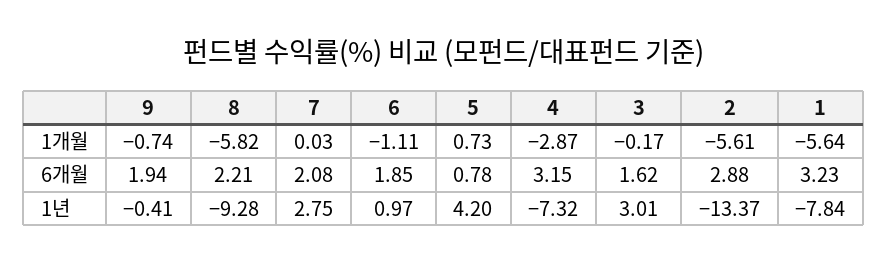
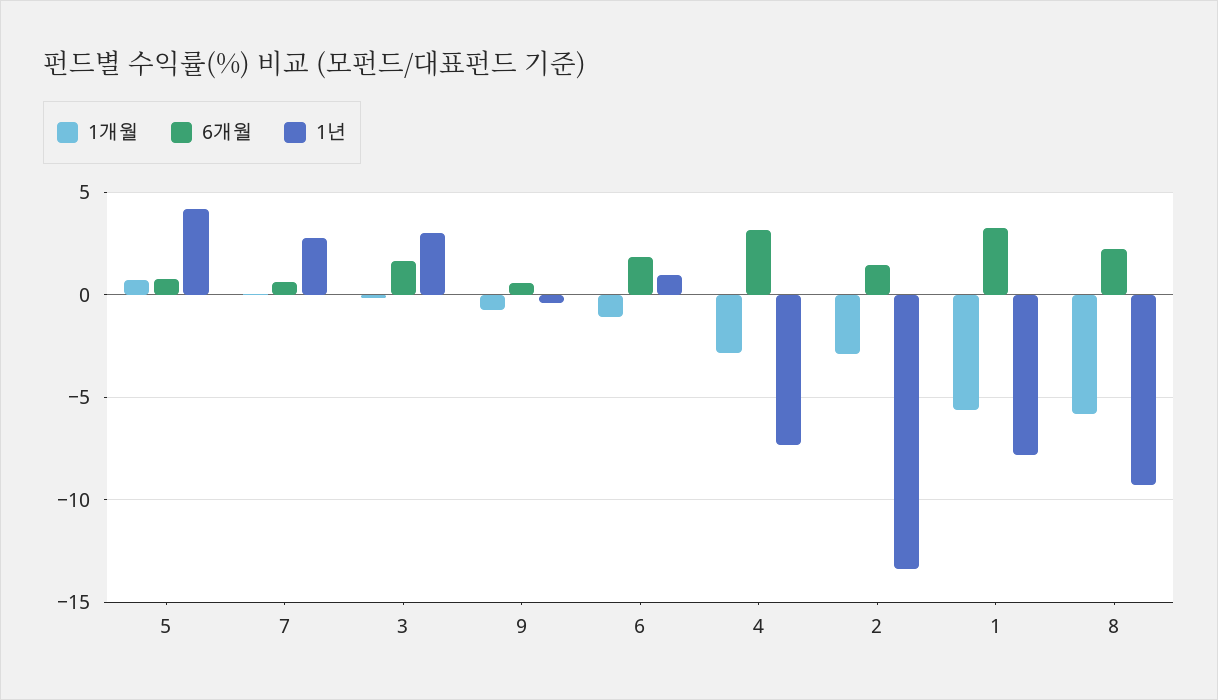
1개월, 2: -5.61 -> -3
6개월, 9: 1.94 -> 0.5
6개월, 7: 2.08 -> 0.5
6개월, 2: 2.88 -> 1.5

